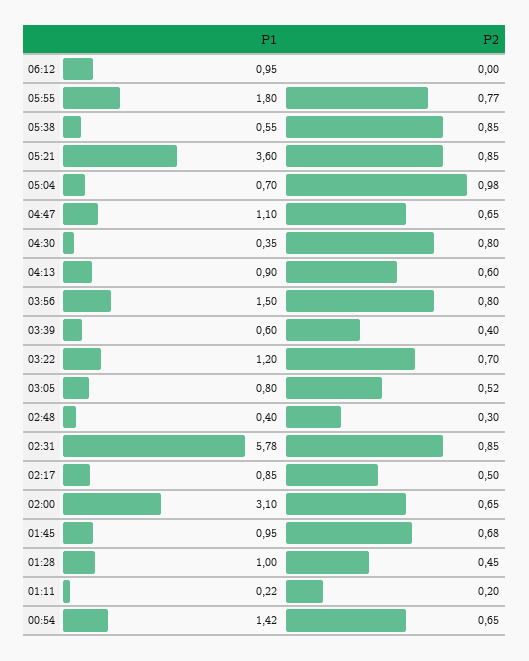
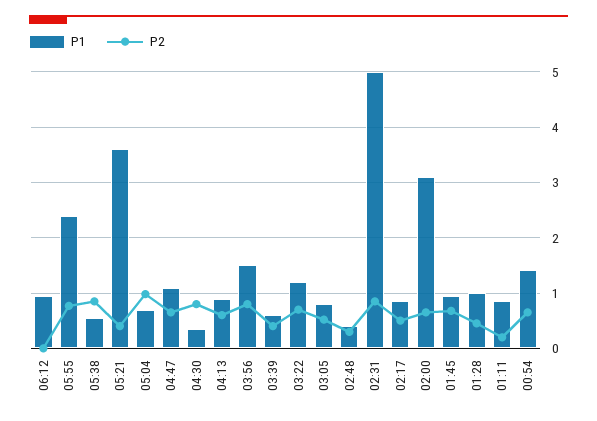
P1, 05:55: 1.8 -> 2.4
P2, 05:21: 0.85 -> 0.4
P1, 02:31: 5.78 -> 5
P1, 01:11: 0.22 -> 0.8

